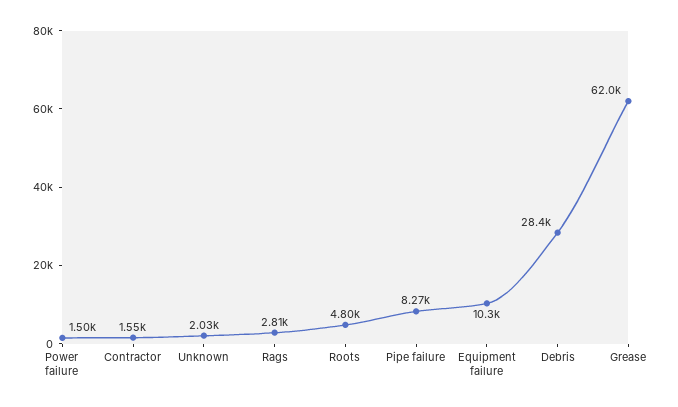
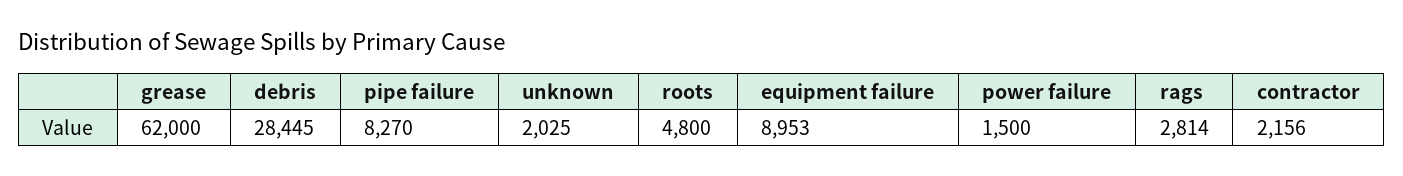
Contractor: 1550 -> 2156
Equipment failure: 10300 -> 8953

